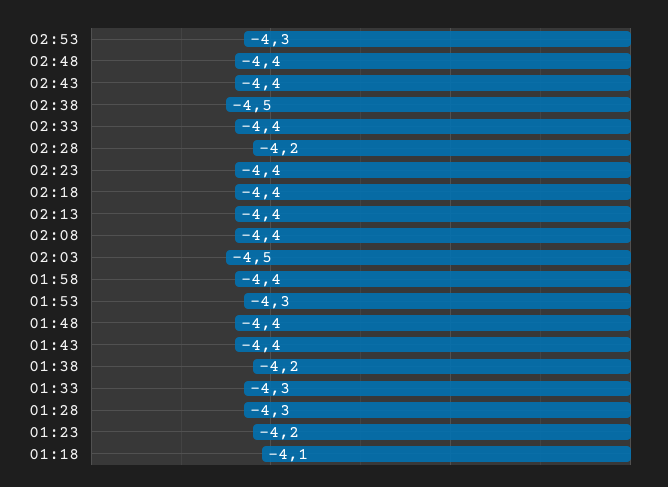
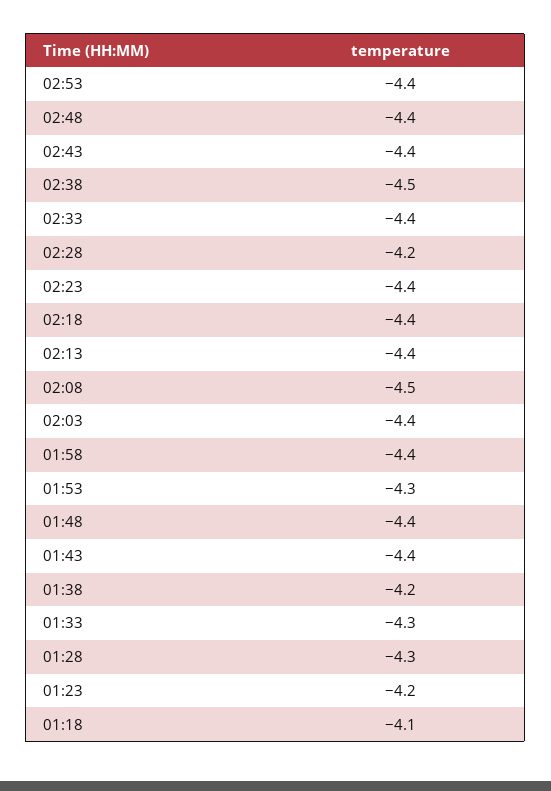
02:53: -4.3 -> -4.4
02:08: -4.4 -> -4.5
02:03: -4.5 -> -4.4

